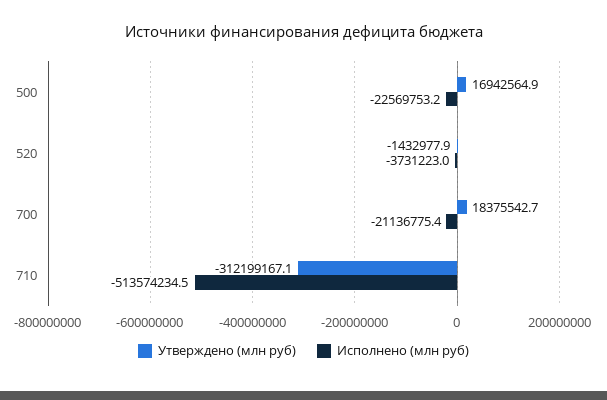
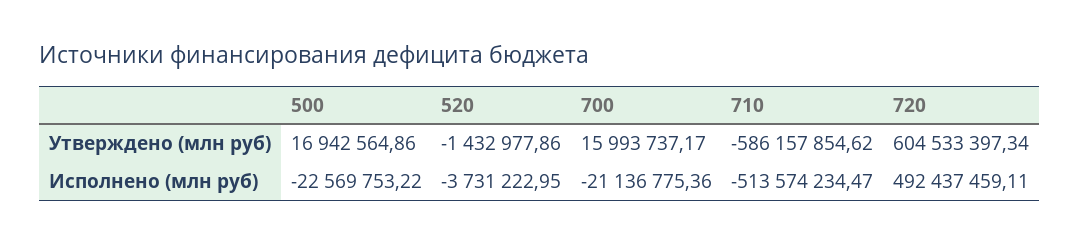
Утверждено (млн руб), 700: 18375542.7 -> 15993737.17
Утверждено (млн руб), 710: -312199167.1 -> -586157854.62
Утверждено (млн руб), 720: none -> 604533397.34
Исполнено (млн руб), 720: none -> 492437459.11

